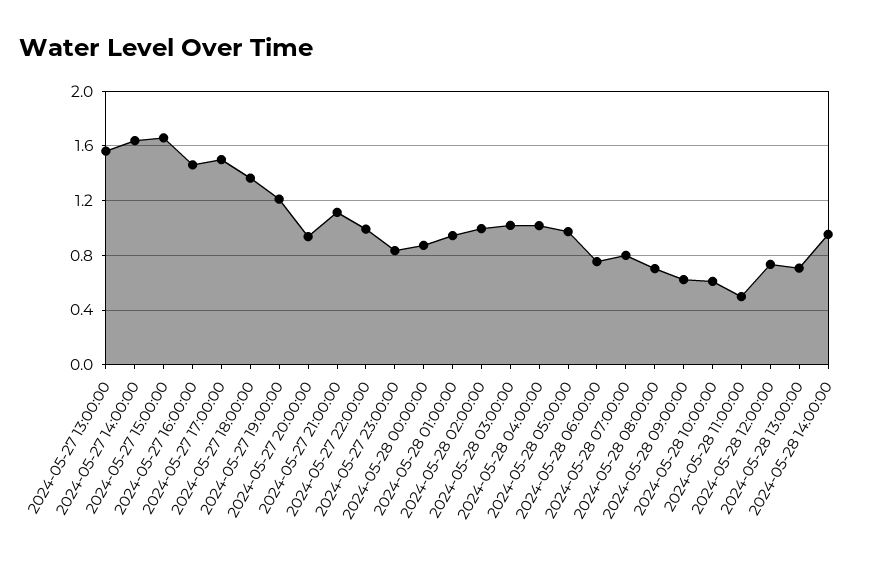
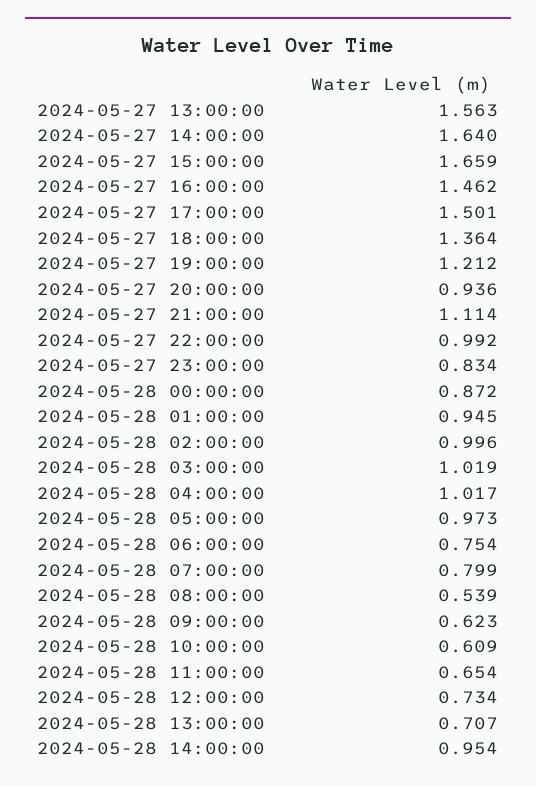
2024-05-28 08:00:00: 0.7 -> 0.539
2024-05-28 11:00:00: 0.5 -> 0.654

